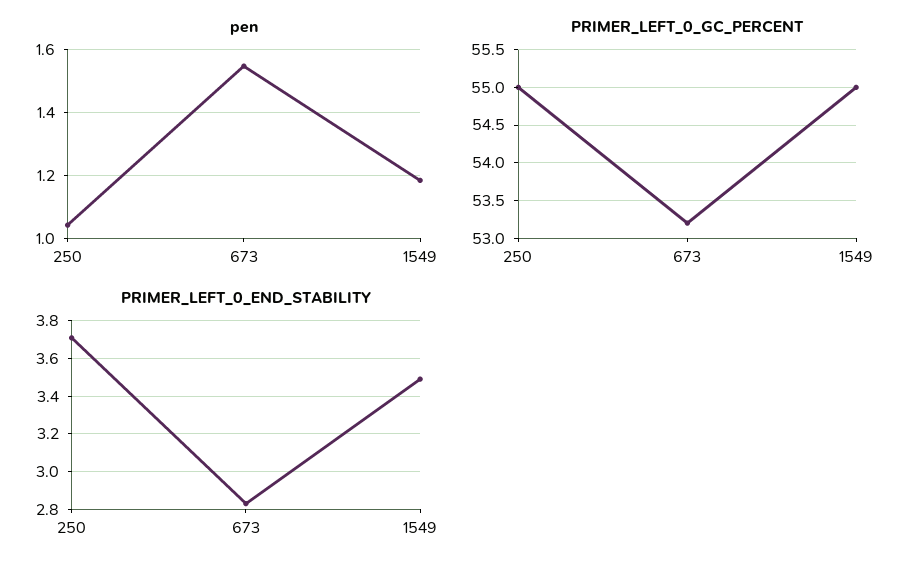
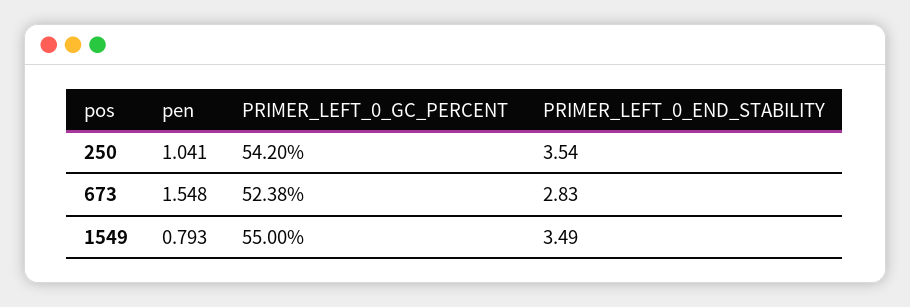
pen, 1549: 1.18 -> 0.793
PRIMER_LEFT_0_GC_PERCENT, 250: 55 -> 54.2
PRIMER_LEFT_0_GC_PERCENT, 673: 53.2 -> 52.38
PRIMER_LEFT_0_END_STABILITY, 250: 3.7 -> 3.54

